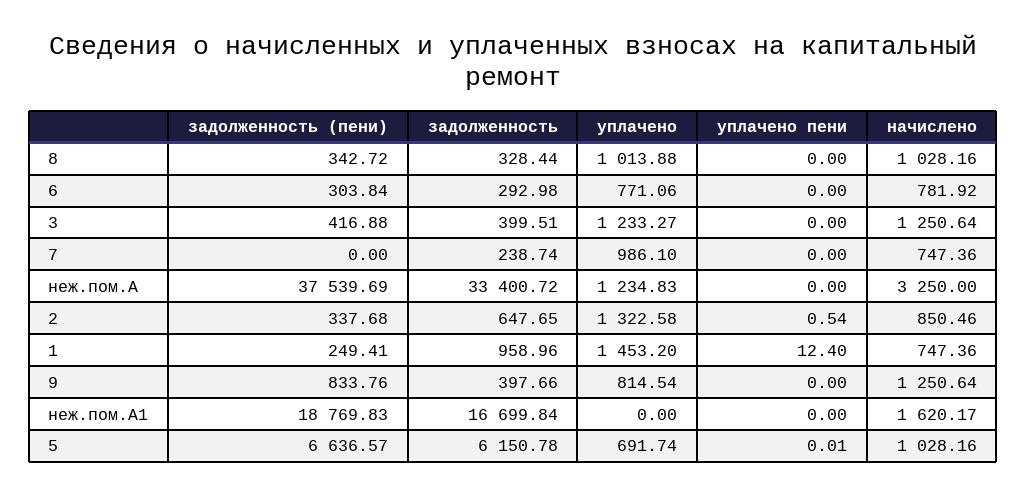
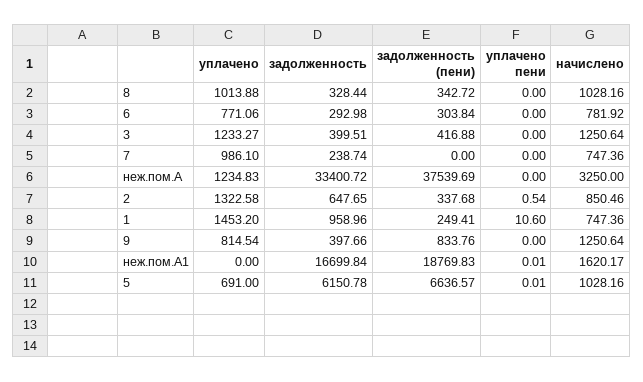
уплачено пени, 1: 12.4 -> 10.6
уплачено пени, неж.пом.А1: 0 -> 0.01
уплачено, 5: 691.74 -> 691

